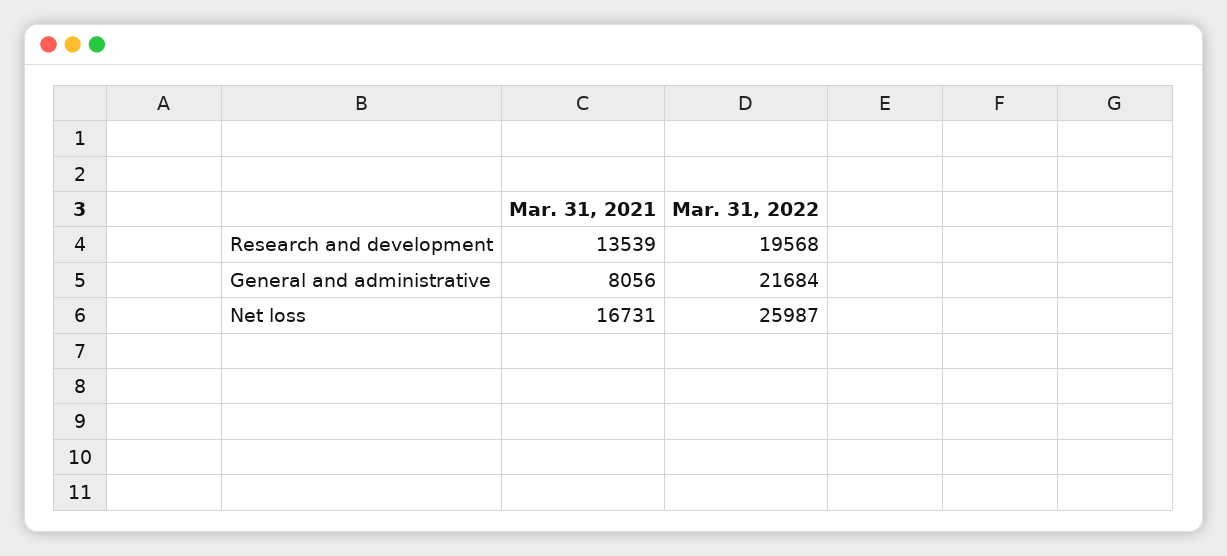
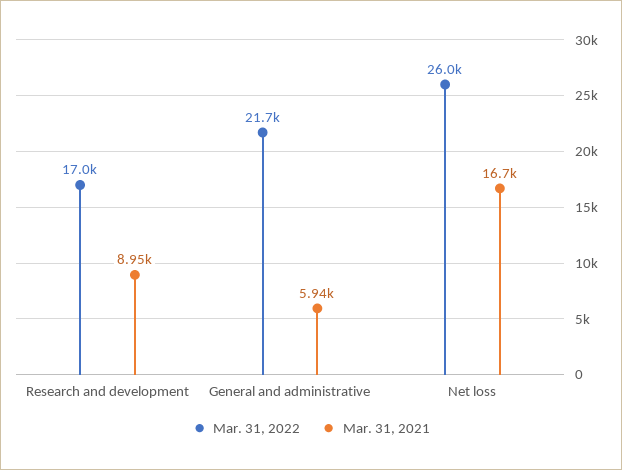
Mar. 31, 2021, Research and development: 13539 -> 8950
Mar. 31, 2022, Research and development: 19568 -> 17000
Mar. 31, 2021, General and administrative: 8056 -> 5940

